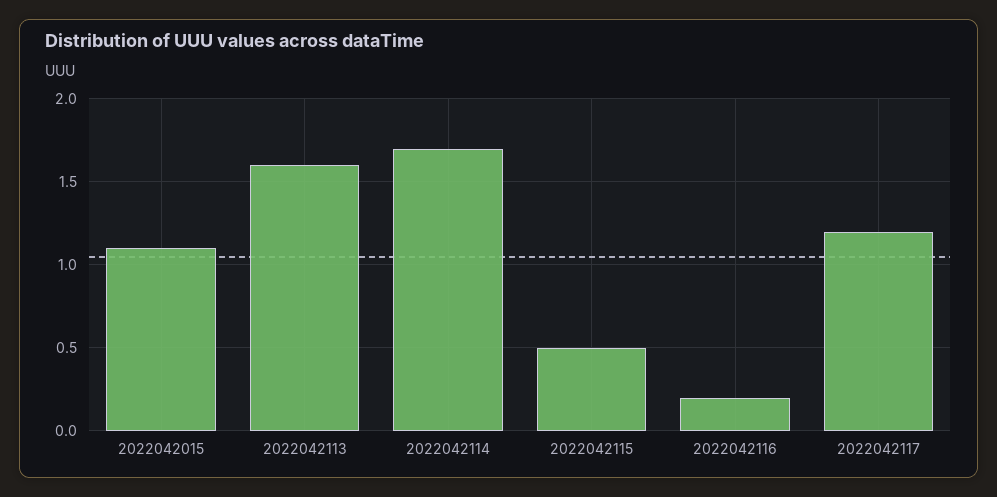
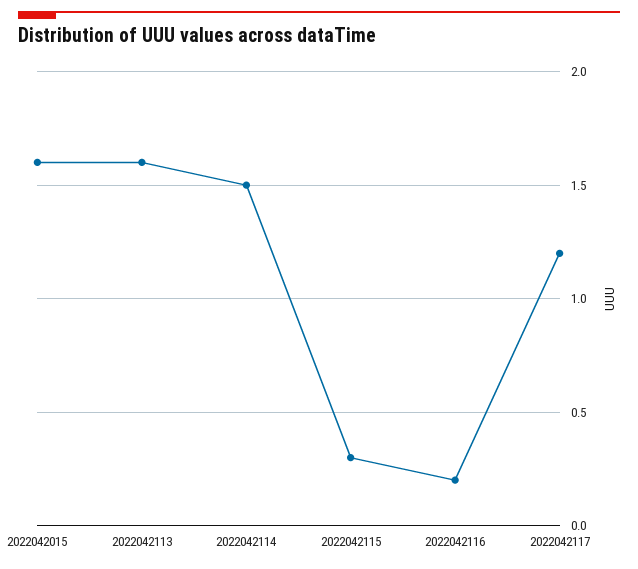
2022042015: 1.1 -> 1.6
2022042114: 1.7 -> 1.5
2022042115: 0.5 -> 0.3

